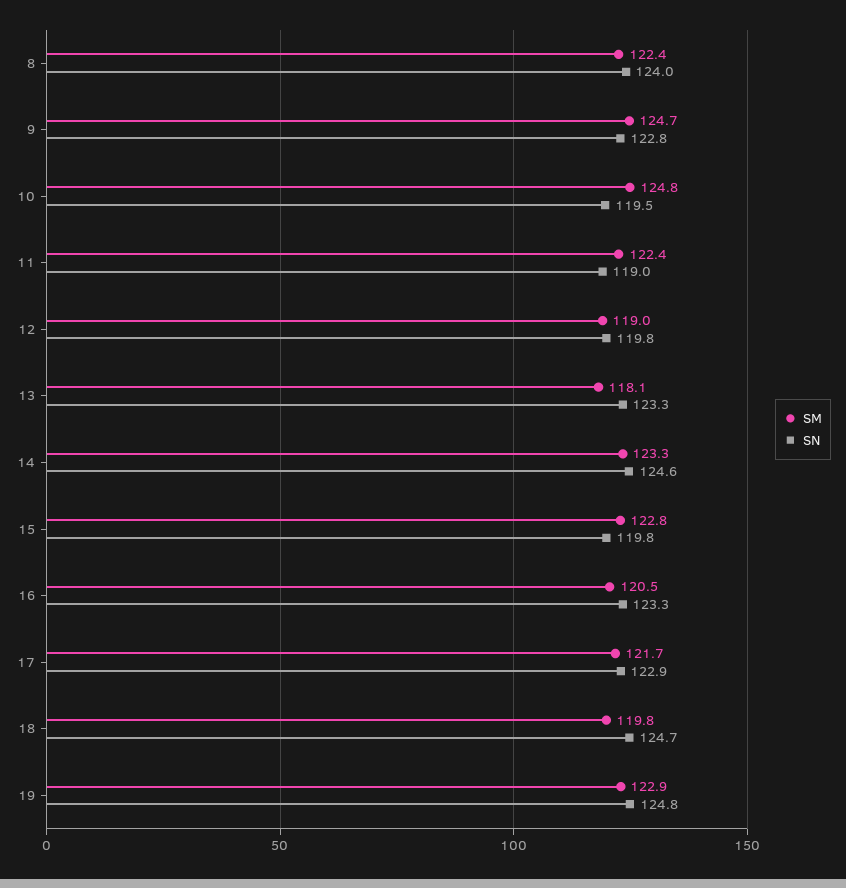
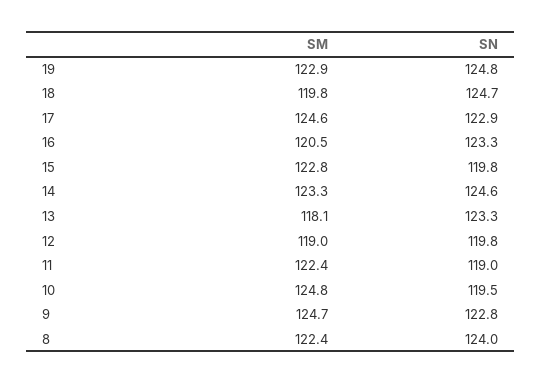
SM, 17: 121.7 -> 124.6

